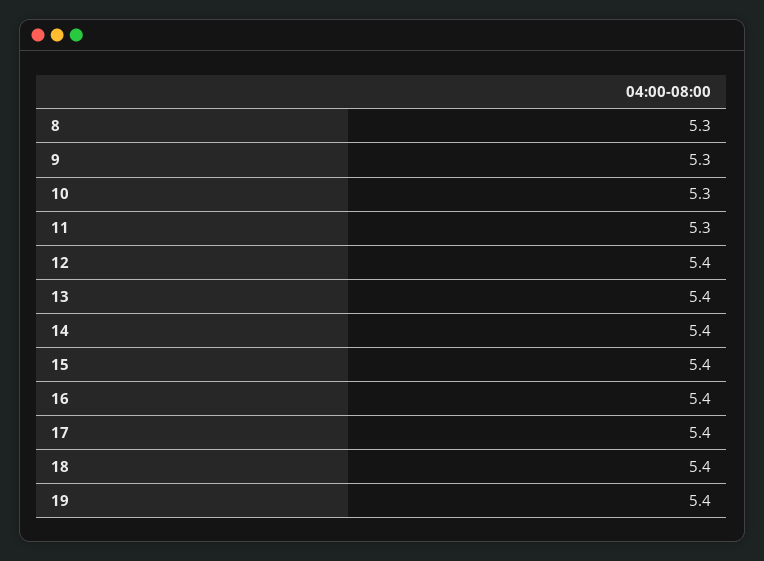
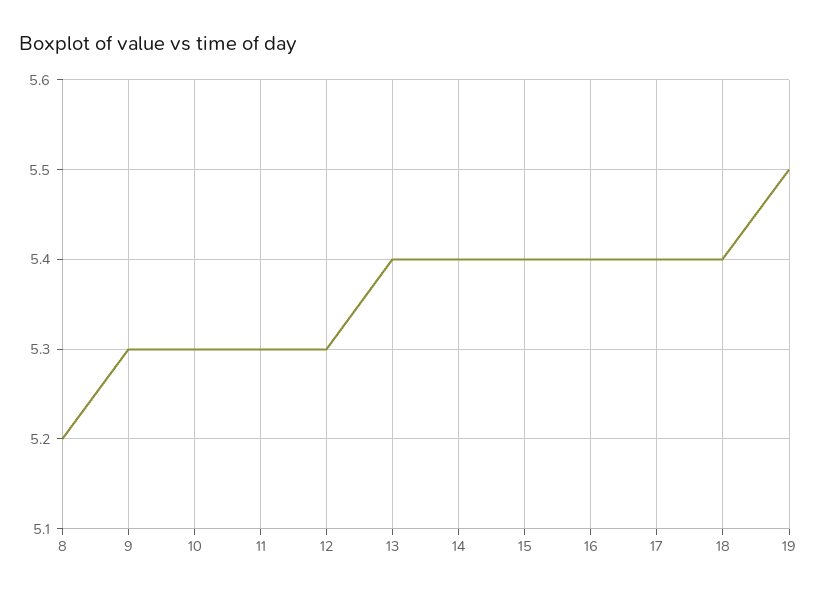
8: 5.3 -> 5.2
12: 5.4 -> 5.3
19: 5.4 -> 5.5

